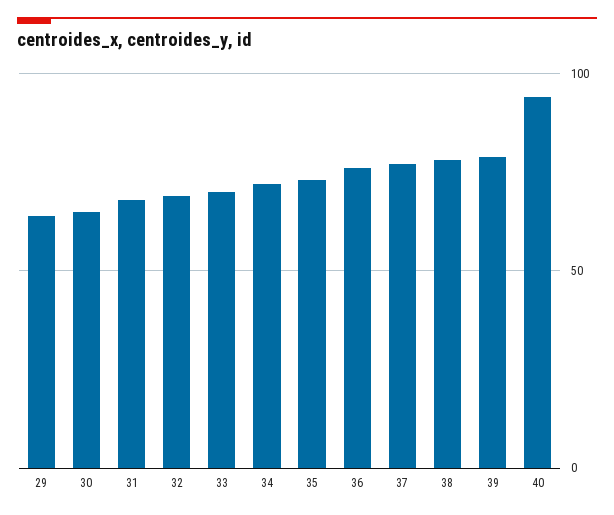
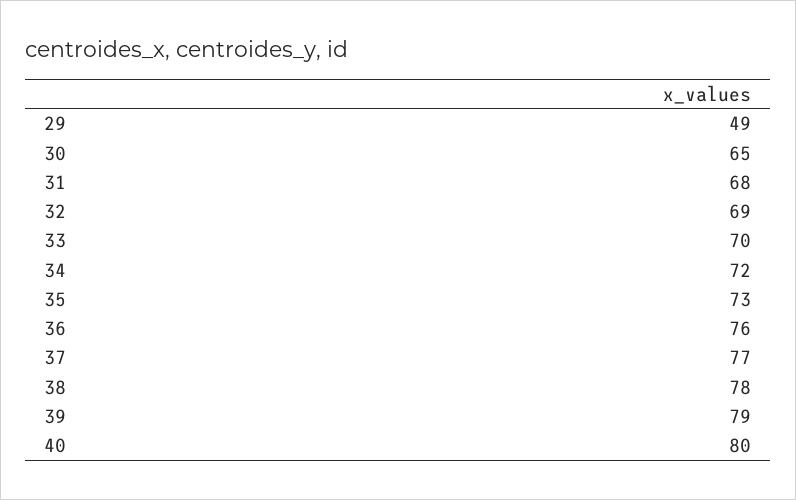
29: 65 -> 49
40: 95 -> 80

